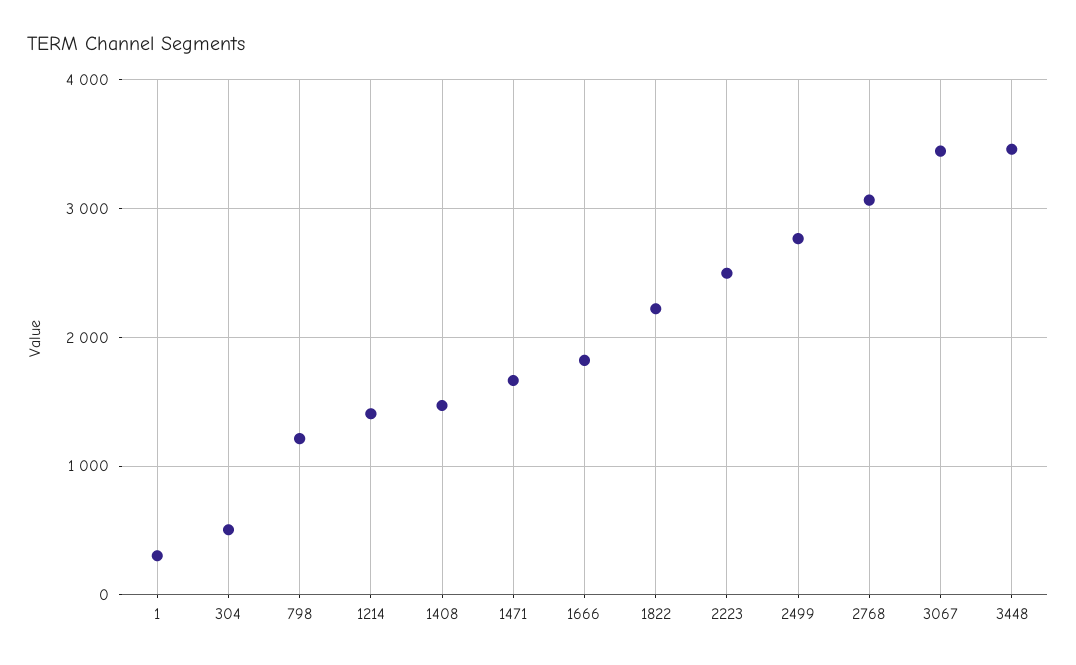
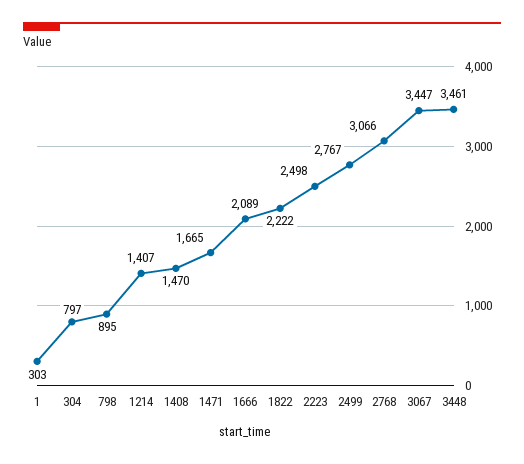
304: 500 -> 797
798: 1200 -> 895
1666: 1800 -> 2089

